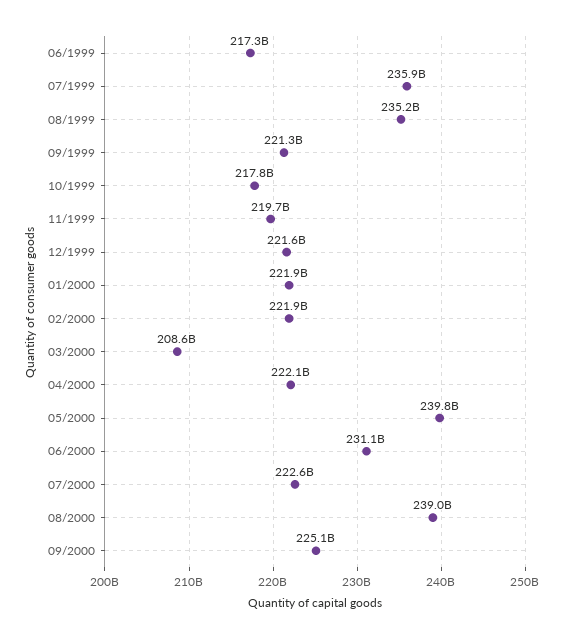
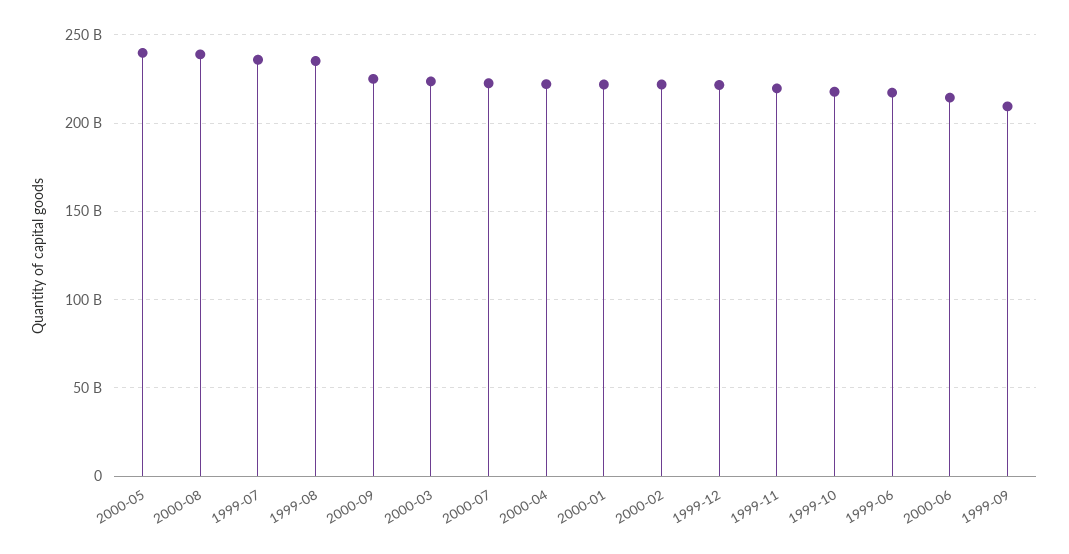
09/1999: 221300000000 -> 210000000000
03/2000: 208600000000 -> 225000000000
06/2000: 231100000000 -> 215000000000

